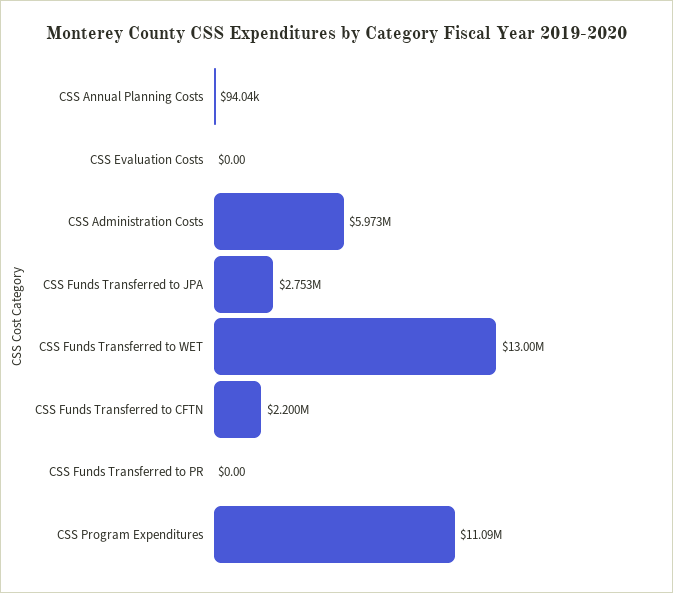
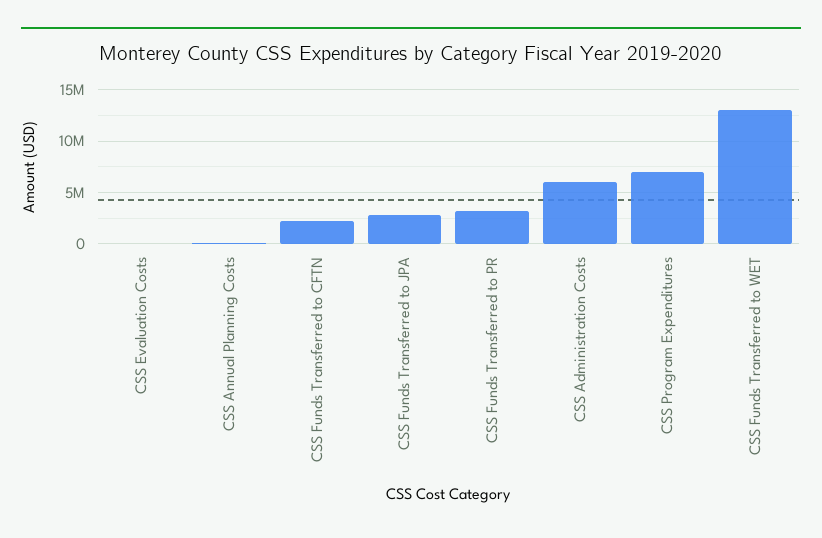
CSS Funds Transferred to PR: 0 -> 3000000
CSS Program Expenditures: 11090000 -> 7000000

